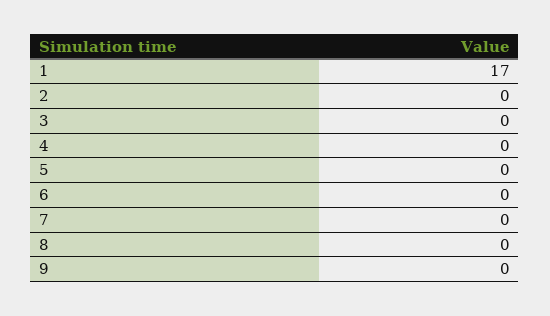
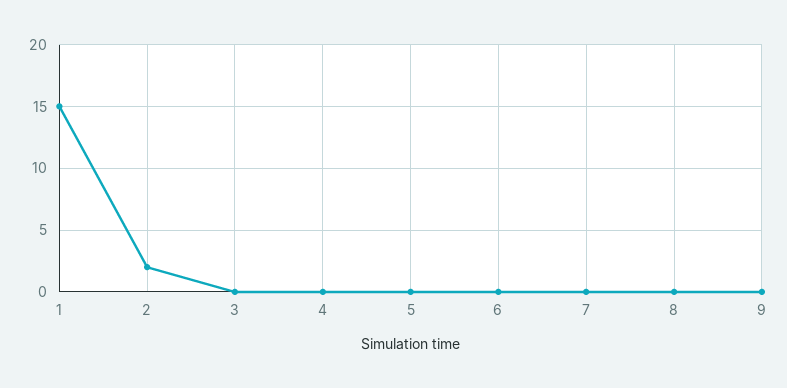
1: 17 -> 15
2: 0 -> 2

